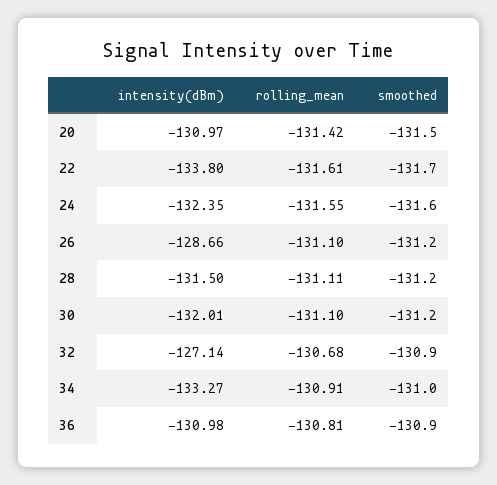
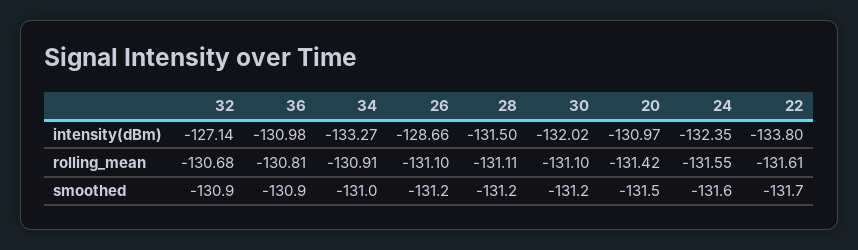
intensity(dBm), 30: -132.01 -> -132.02

